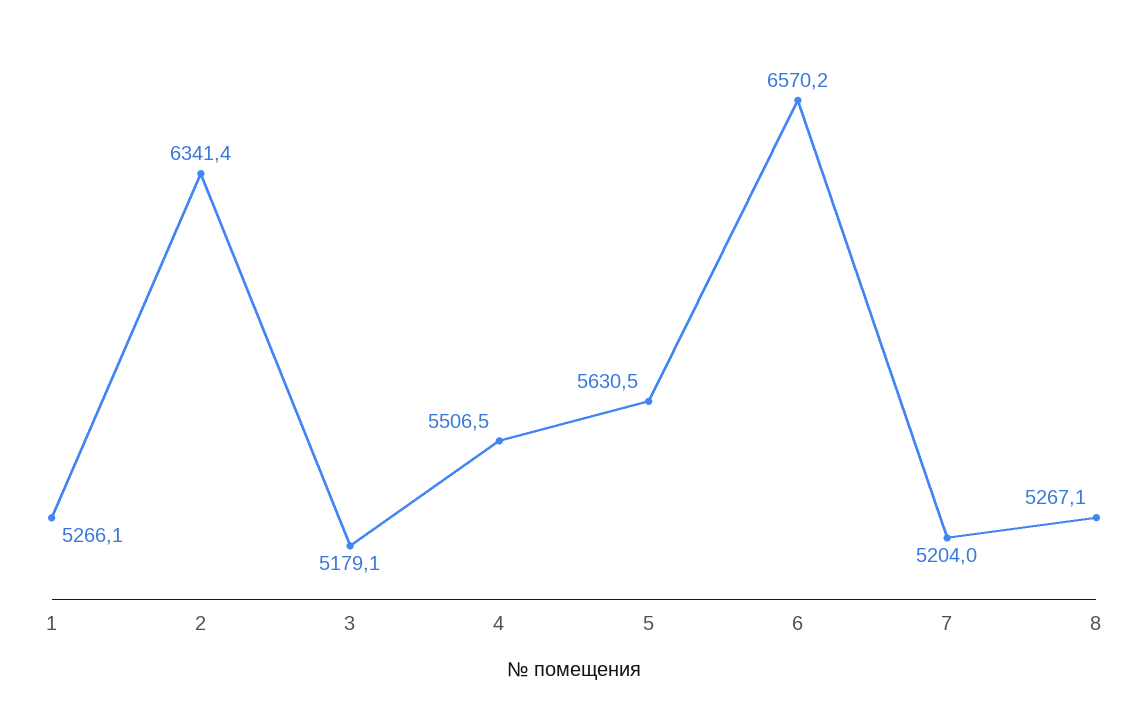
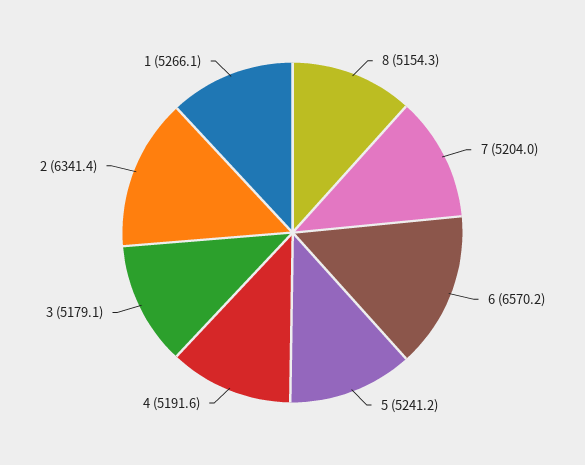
4: 5506.5 -> 5191.6
5: 5630.5 -> 5241.2
8: 5267.1 -> 5154.3

